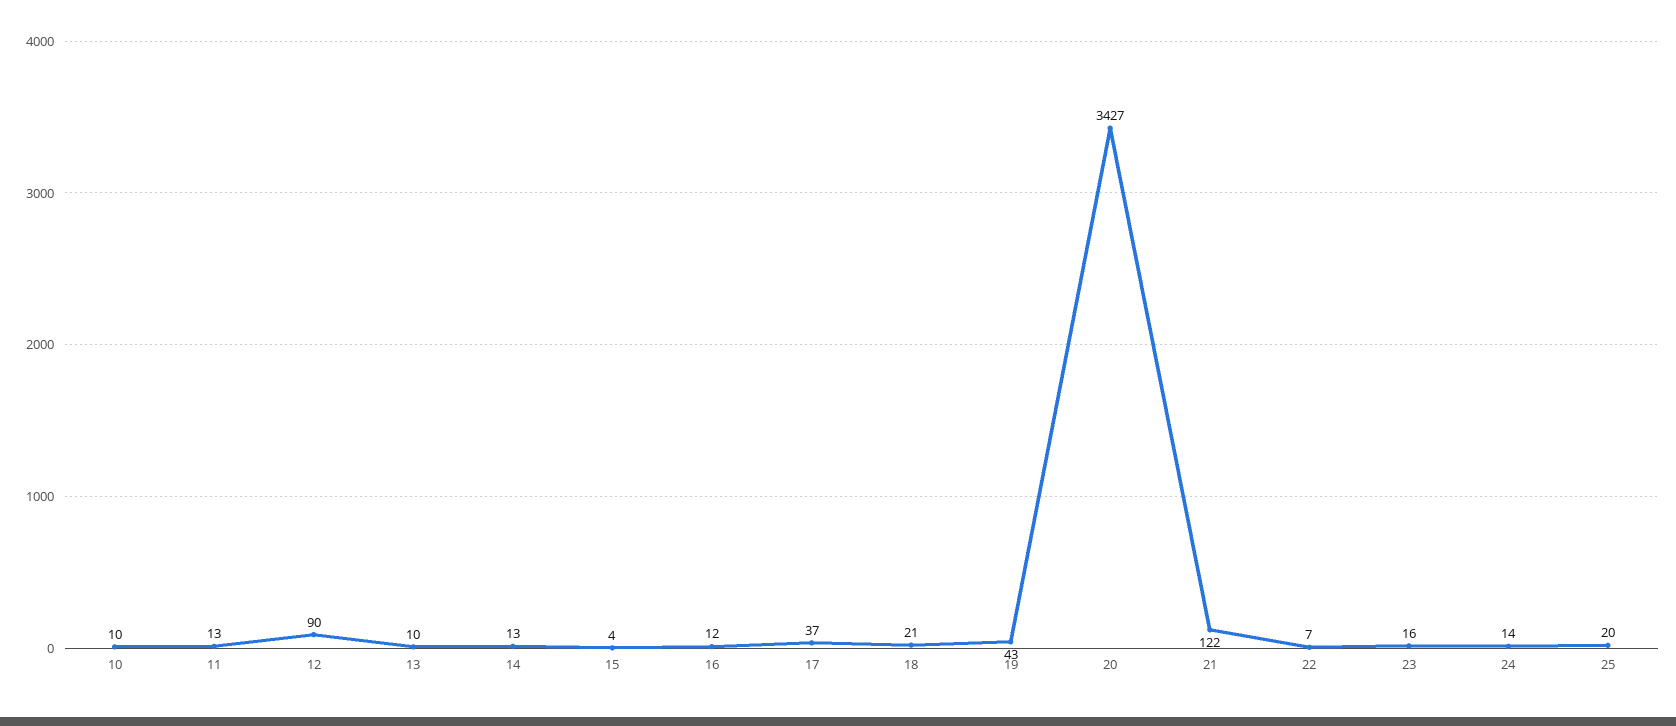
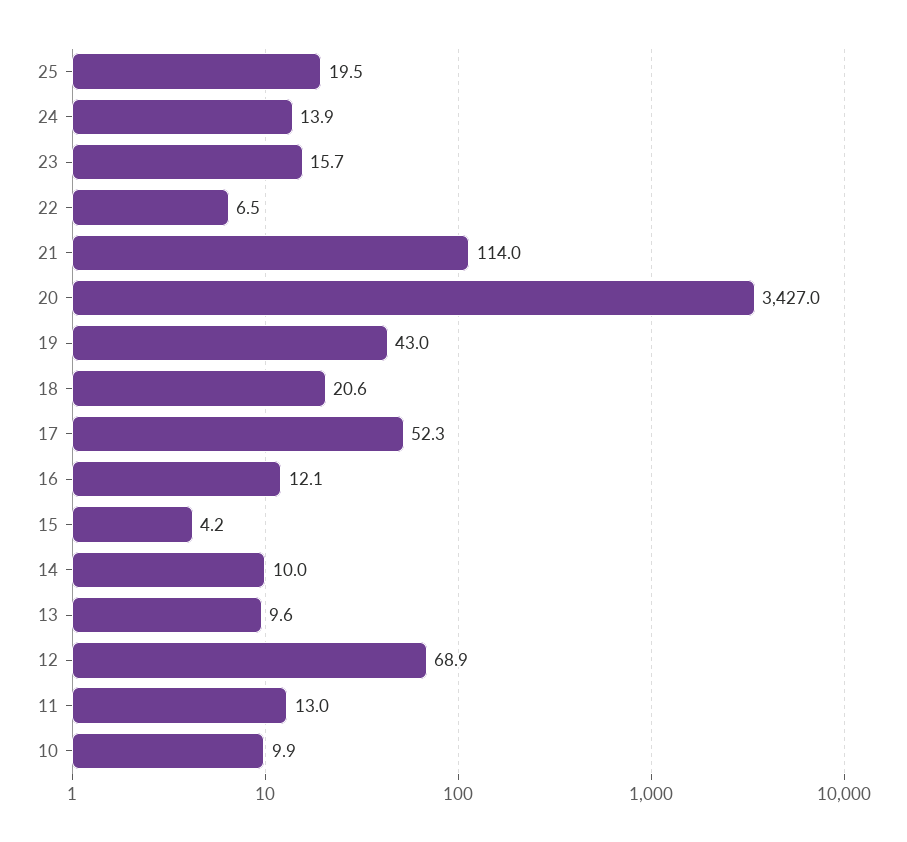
12: 90 -> 68.9
14: 13 -> 10
17: 37 -> 52.3
21: 122 -> 114

